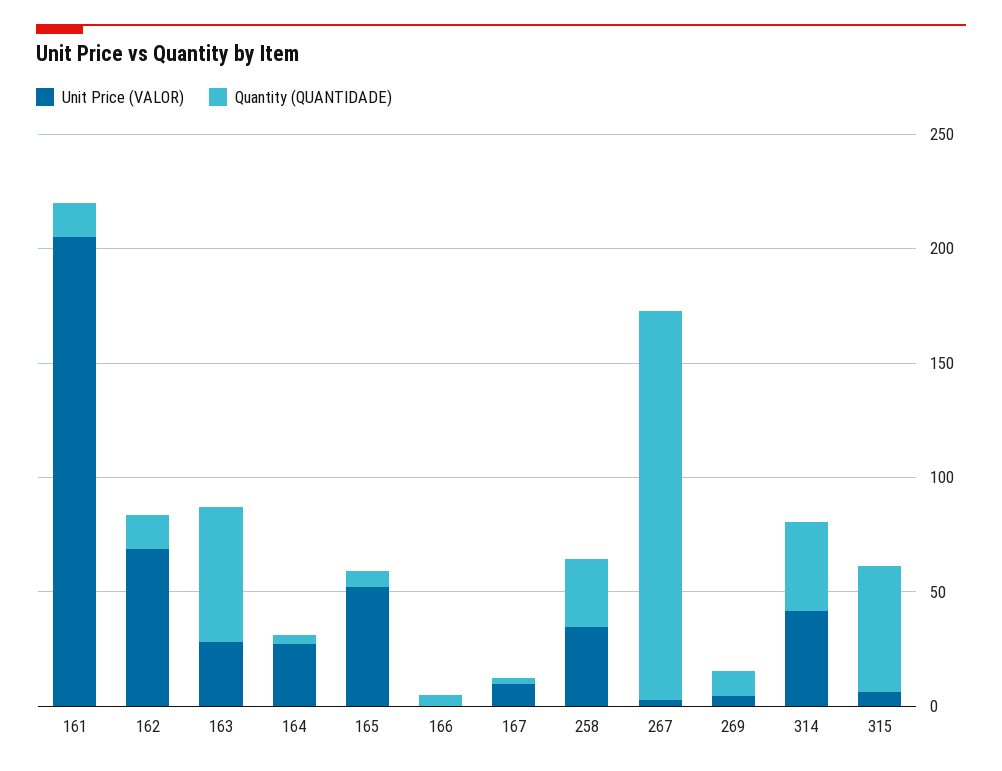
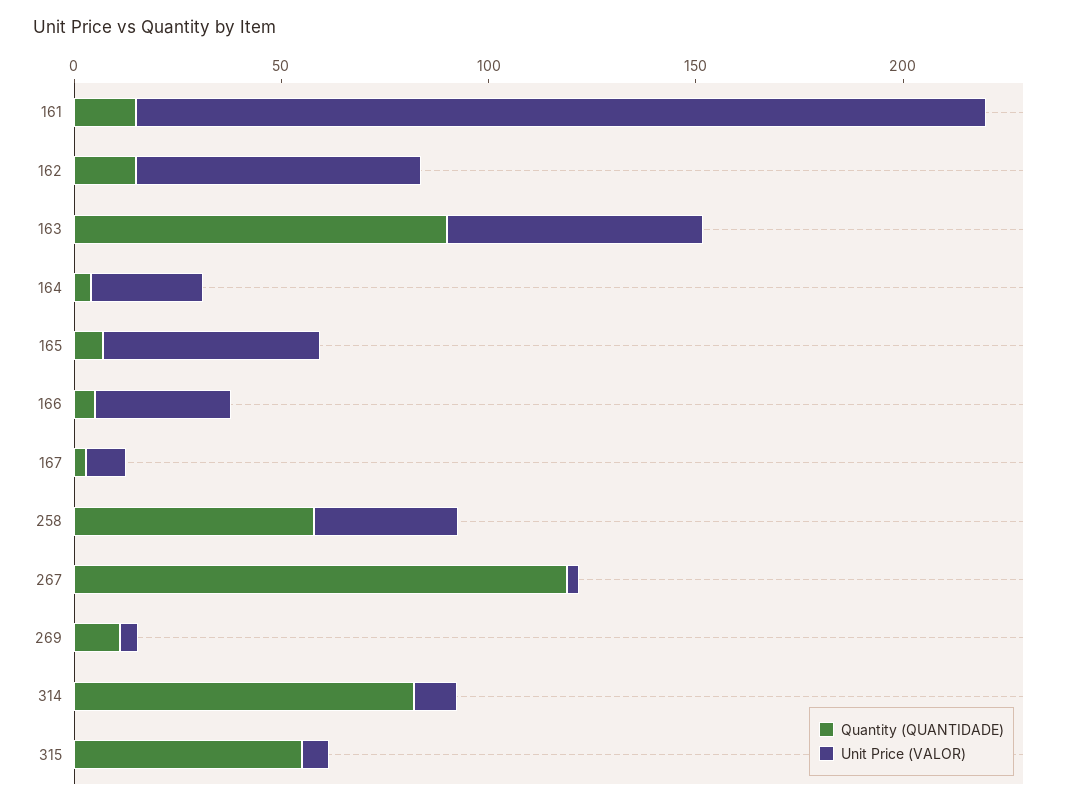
Unit Price (VALOR), 163: 30 -> 60
Quantity (QUANTIDADE), 163: 60 -> 90
Unit Price (VALOR), 166: 0 -> 30
Quantity (QUANTIDADE), 258: 30 -> 60
Quantity (QUANTIDADE), 267: 170 -> 120
Unit Price (VALOR), 314: 40 -> 10
Quantity (QUANTIDADE), 314: 40 -> 80

